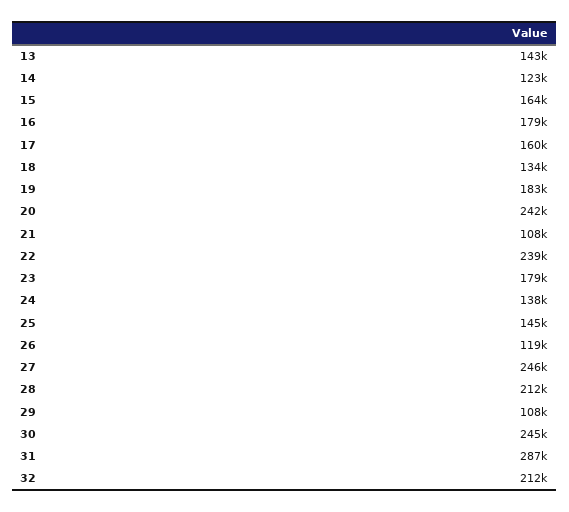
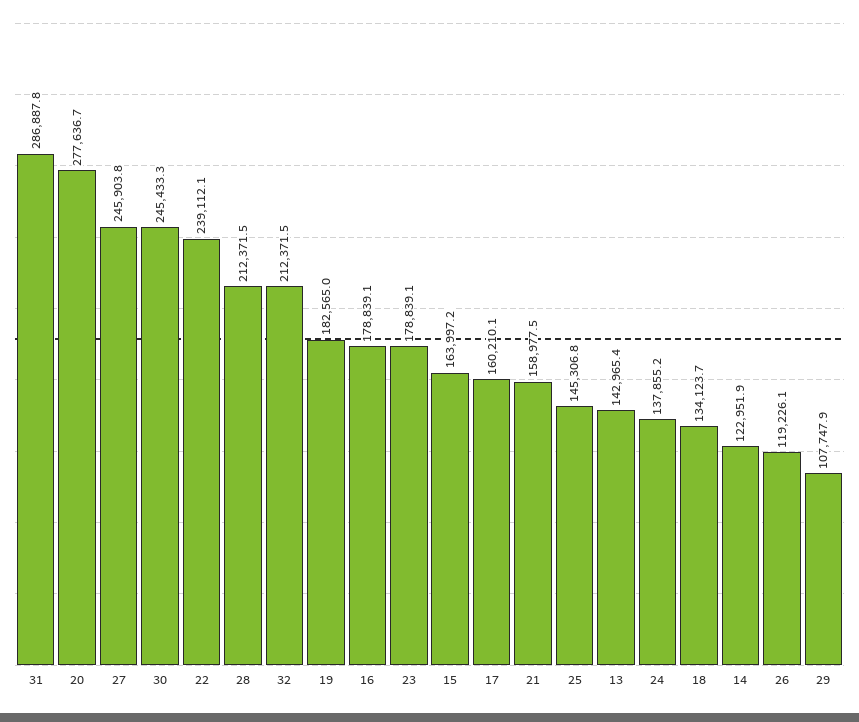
20: 242000 -> 277636.7
21: 108000 -> 158977.5

